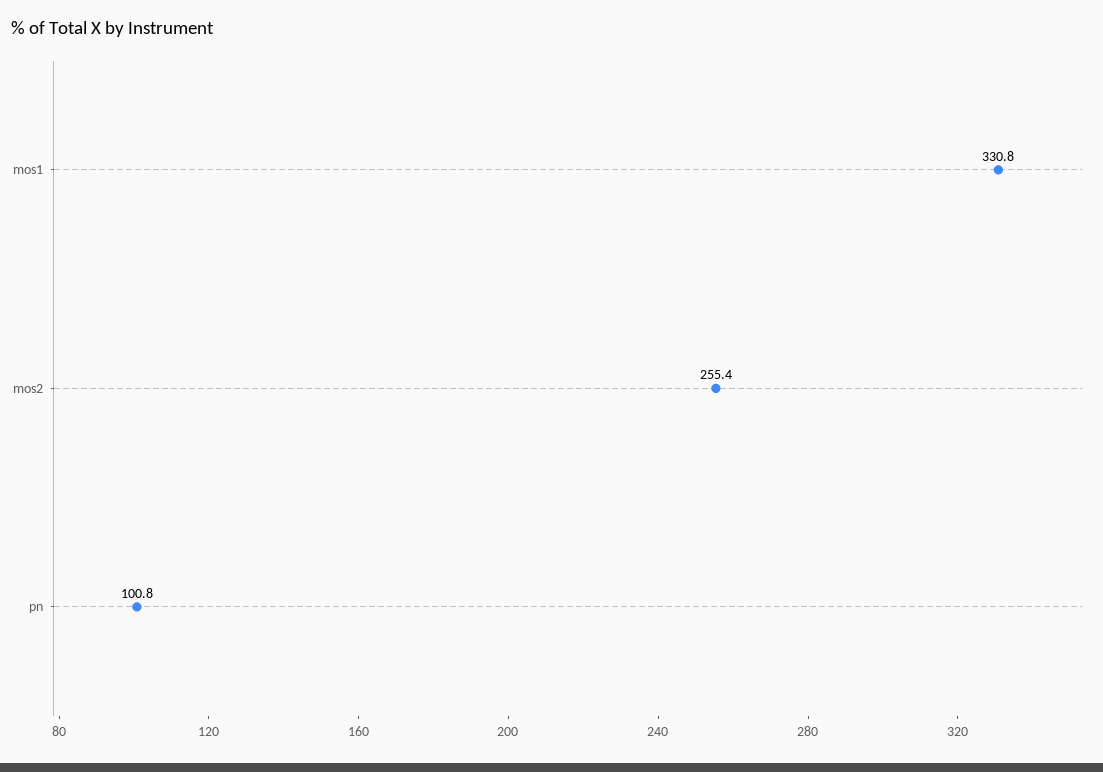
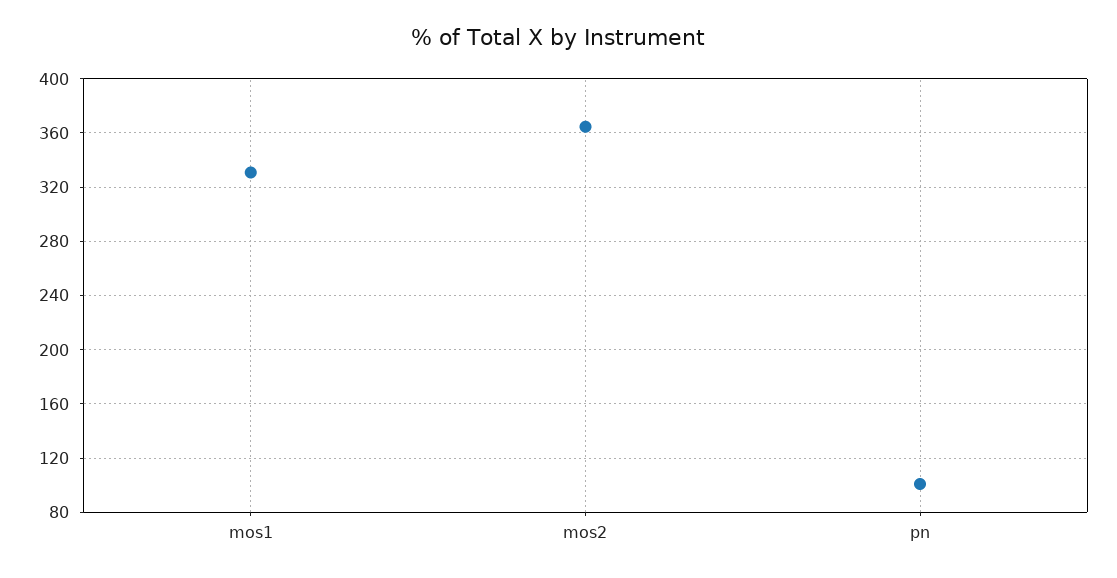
mos2: 255.4 -> 365

